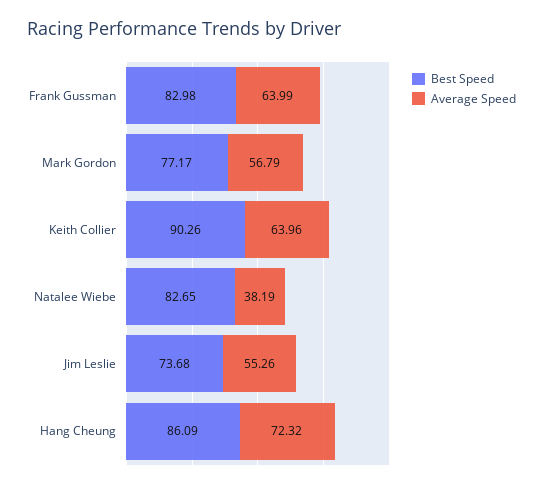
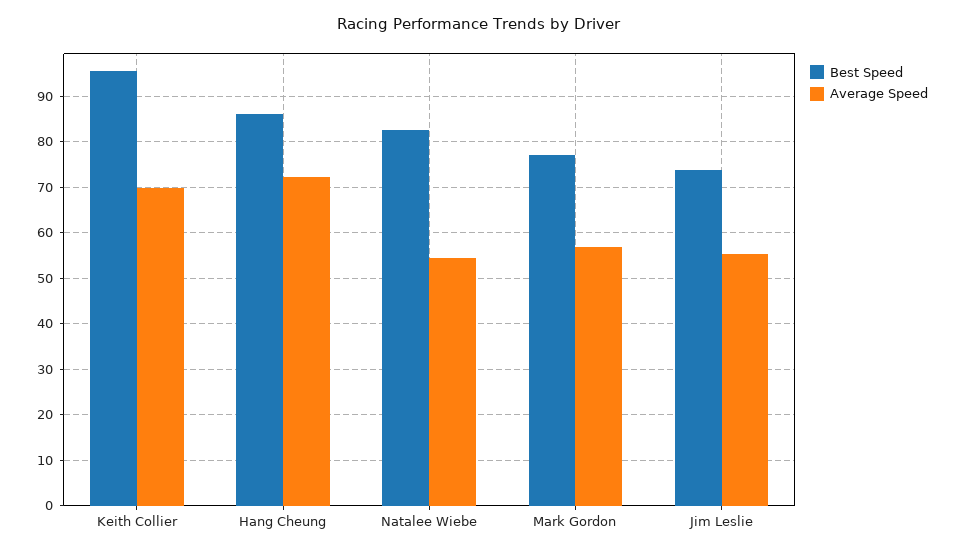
Best Speed, Frank Gussman: 82.98 -> none
Average Speed, Frank Gussman: 63.99 -> none
Best Speed, Keith Collier: 90.26 -> 96
Average Speed, Keith Collier: 63.96 -> 70
Average Speed, Natalee Wiebe: 38.19 -> 54

